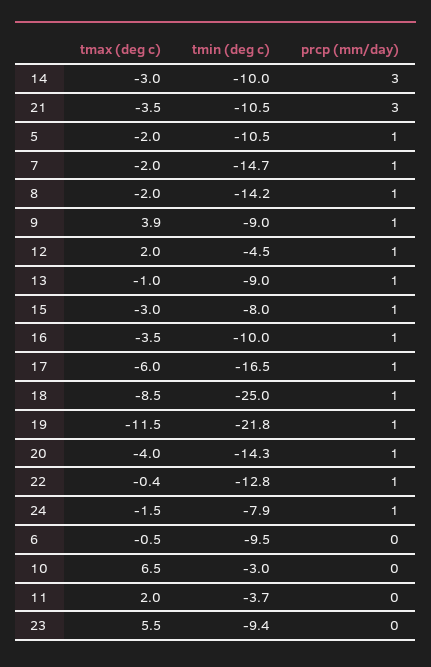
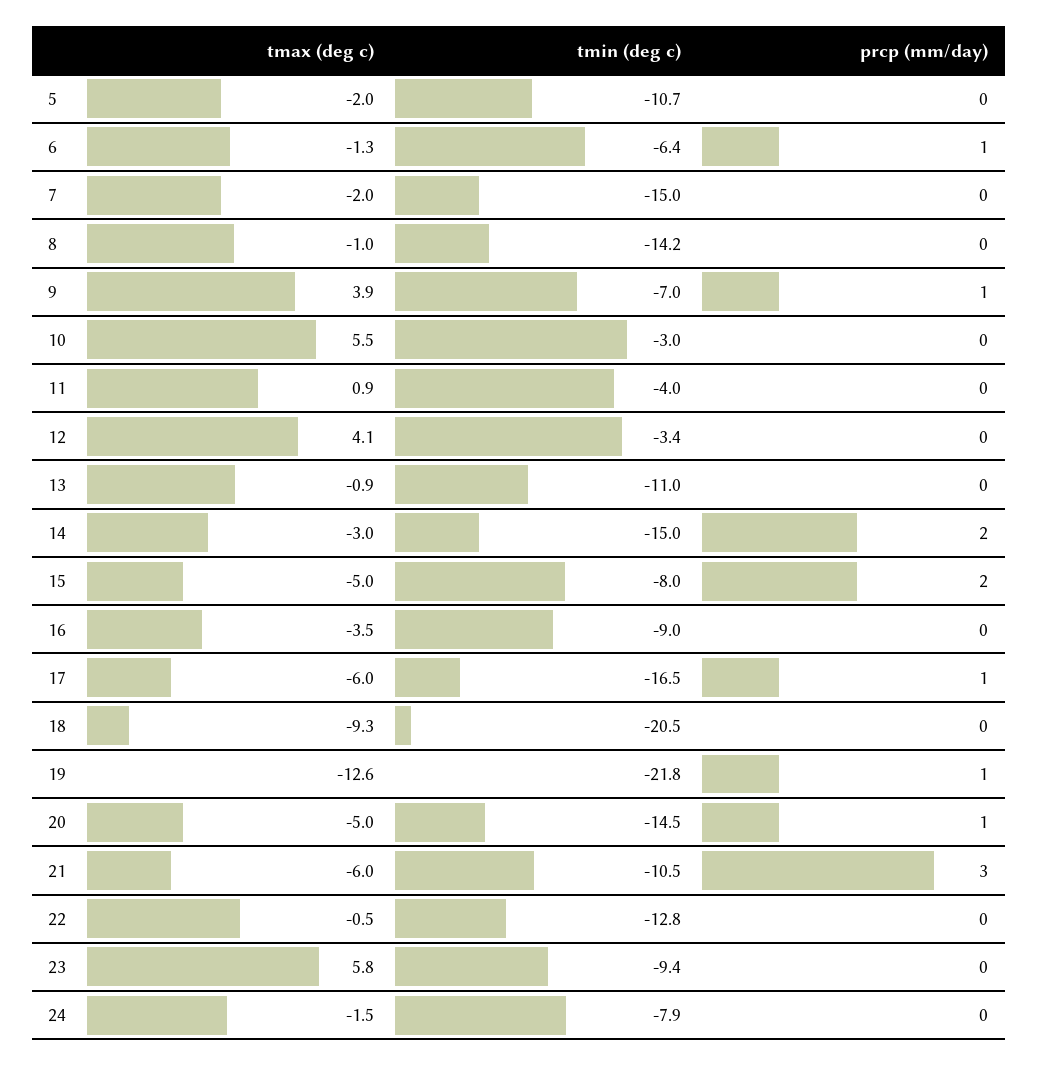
tmin (deg c), 14: -10 -> -15
prcp (mm/day), 14: 3 -> 2
tmax (deg c), 21: -3.5 -> -6
tmin (deg c), 5: -10.5 -> -10.7
prcp (mm/day), 5: 1 -> 0
tmin (deg c), 7: -14.7 -> -15
prcp (mm/day), 7: 1 -> 0
tmax (deg c), 8: -2 -> -1
prcp (mm/day), 8: 1 -> 0
tmin (deg c), 9: -9 -> -7
tmax (deg c), 12: 2 -> 4.1
tmin (deg c), 12: -4.5 -> -3.4
prcp (mm/day), 12: 1 -> 0
tmax (deg c), 13: -1 -> -0.9
tmin (deg c), 13: -9 -> -11
prcp (mm/day), 13: 1 -> 0
tmax (deg c), 15: -3 -> -5
prcp (mm/day), 15: 1 -> 2
tmin (deg c), 16: -10 -> -9
prcp (mm/day), 16: 1 -> 0
tmax (deg c), 18: -8.5 -> -9.3
tmin (deg c), 18: -25 -> -20.5
prcp (mm/day), 18: 1 -> 0
tmax (deg c), 19: -11.5 -> -12.6
tmax (deg c), 20: -4 -> -5
tmin (deg c), 20: -14.3 -> -14.5
tmax (deg c), 22: -0.4 -> -0.5
prcp (mm/day), 22: 1 -> 0
prcp (mm/day), 24: 1 -> 0
tmax (deg c), 6: -0.5 -> -1.3
tmin (deg c), 6: -9.5 -> -6.4
prcp (mm/day), 6: 0 -> 1
tmax (deg c), 10: 6.5 -> 5.5
tmax (deg c), 11: 2 -> 0.9
tmin (deg c), 11: -3.7 -> -4
tmax (deg c), 23: 5.5 -> 5.8

